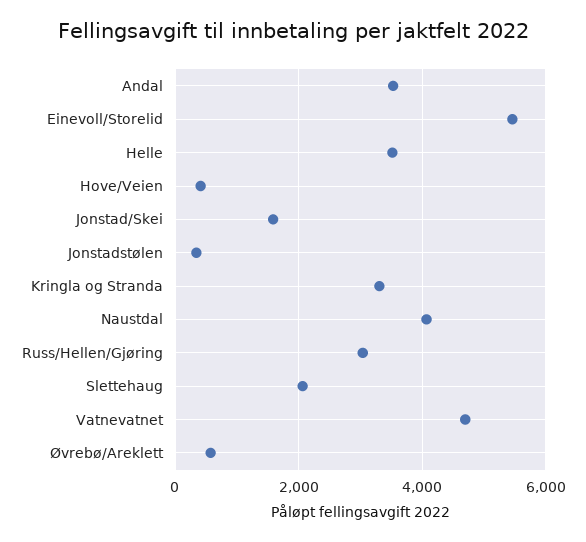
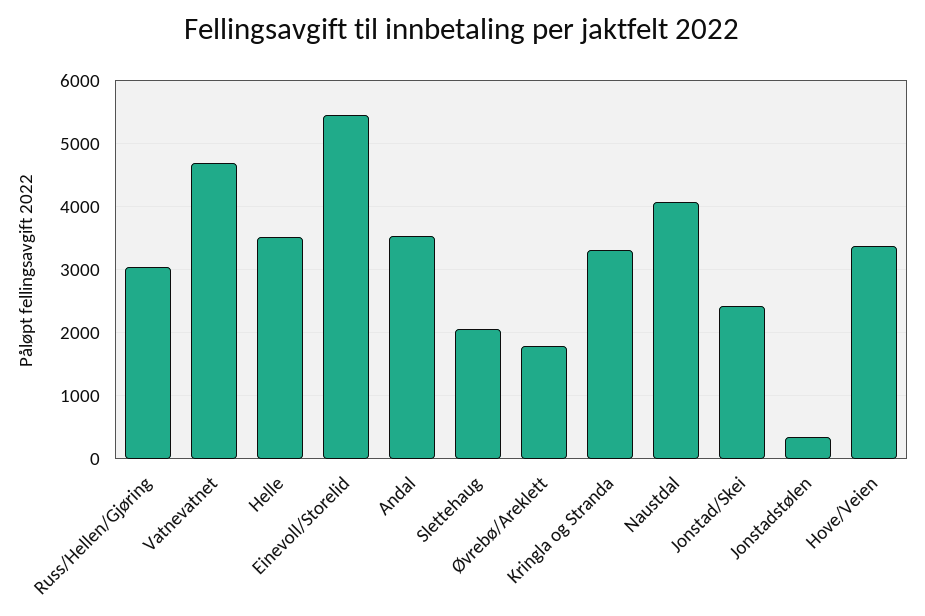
Hove/Veien: 400 -> 3400
Jonstad/Skei: 1600 -> 2400
Øvrebø/Areklett: 600 -> 1800

